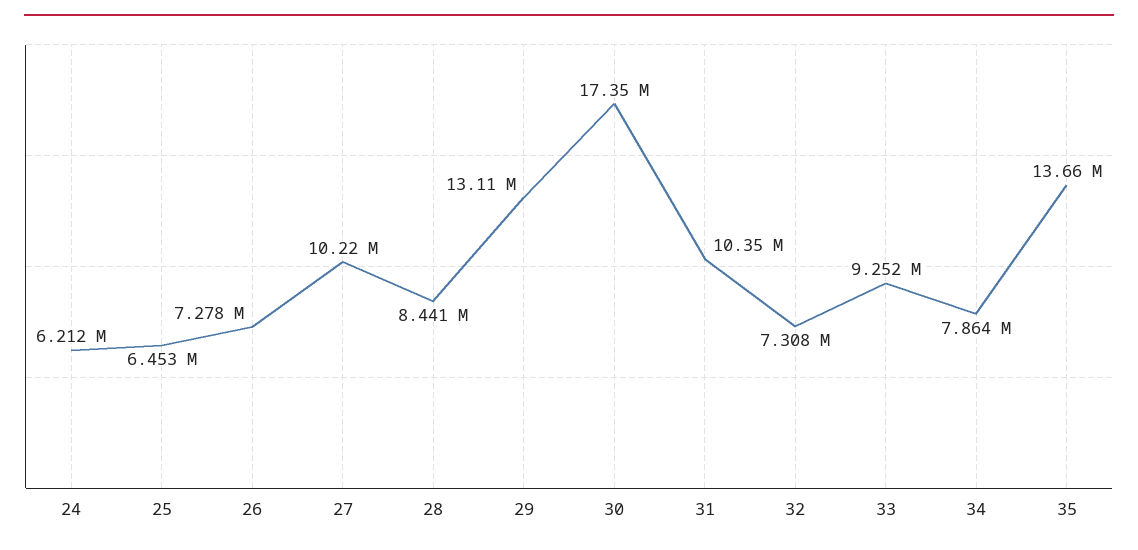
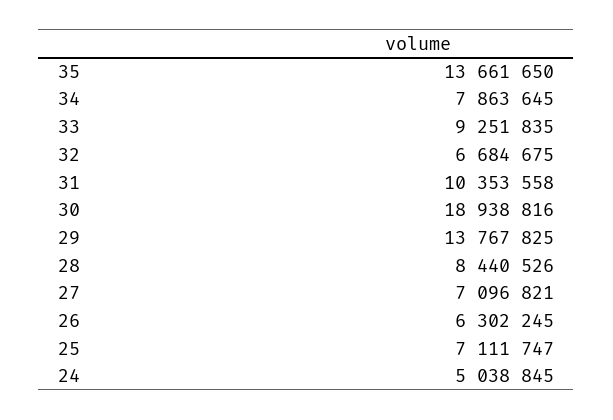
24: 6212000 -> 5038845
25: 6453000 -> 7111747
26: 7278000 -> 6302245
27: 10220000 -> 7096821
29: 13110000 -> 13767825
30: 17350000 -> 18938816
32: 7308000 -> 6684675

